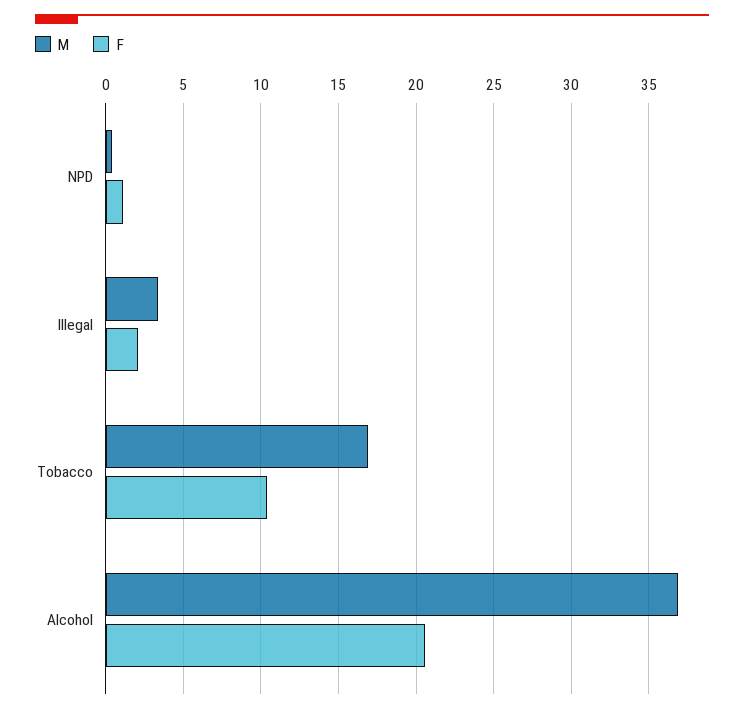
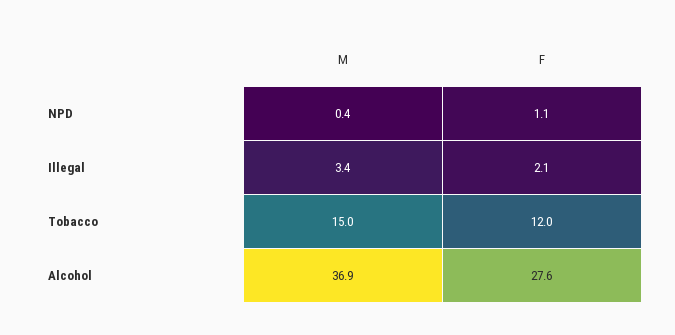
M, Tobacco: 17 -> 15
F, Tobacco: 10.5 -> 12
F, Alcohol: 20.5 -> 27.6

